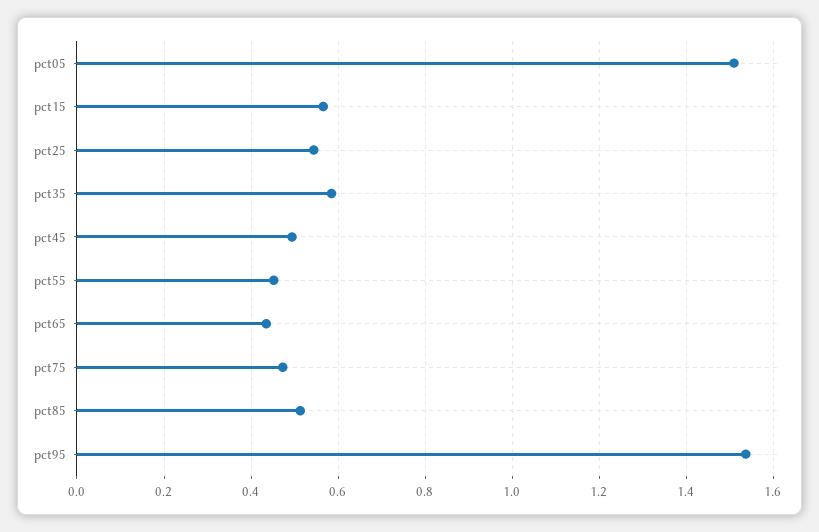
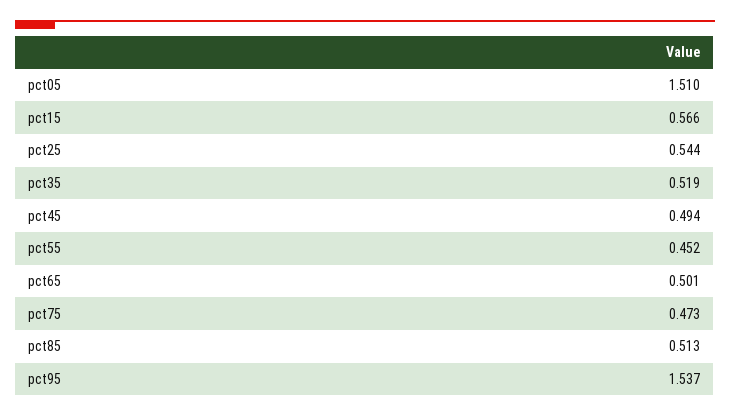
pct35: 0.58 -> 0.519
pct65: 0.44 -> 0.501

